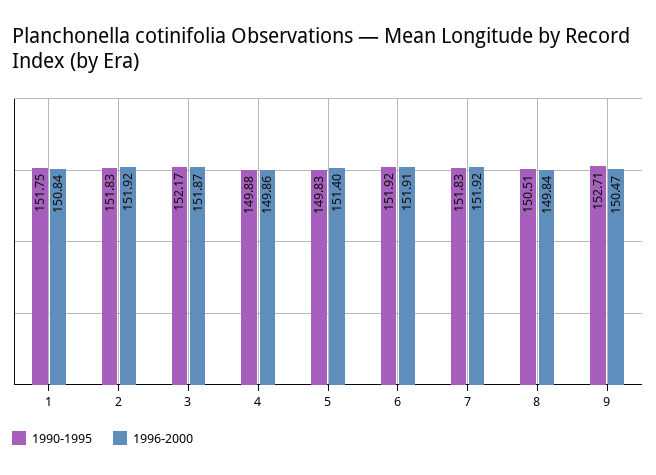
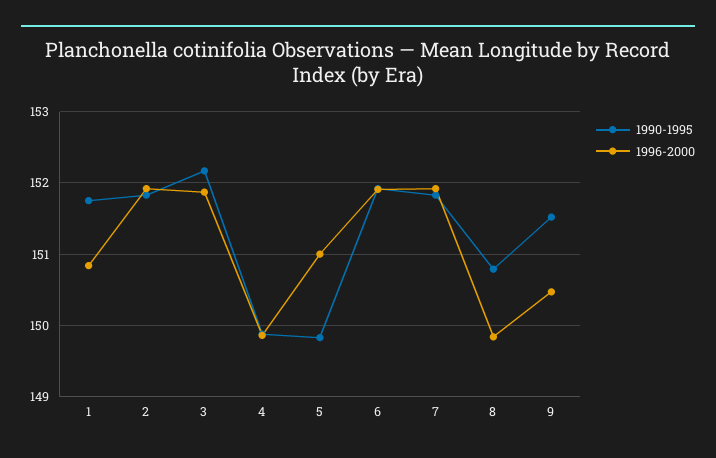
1996-2000, 5: 151.4 -> 151
1990-1995, 8: 150.51 -> 150.8
1990-1995, 9: 152.71 -> 151.5

